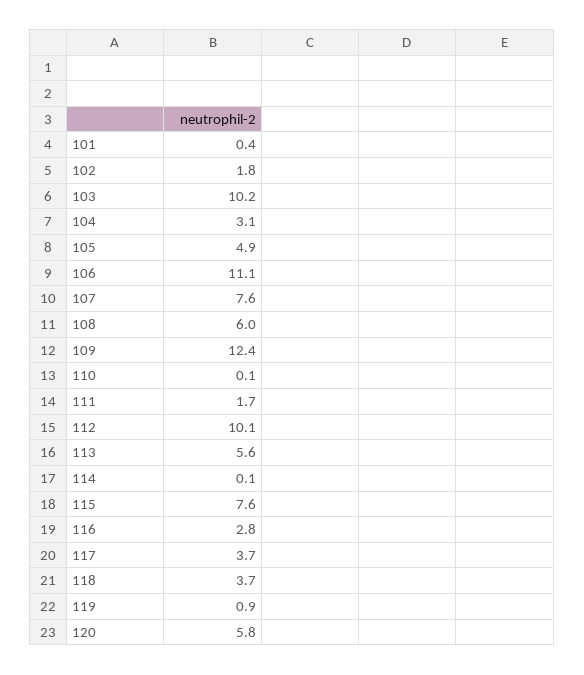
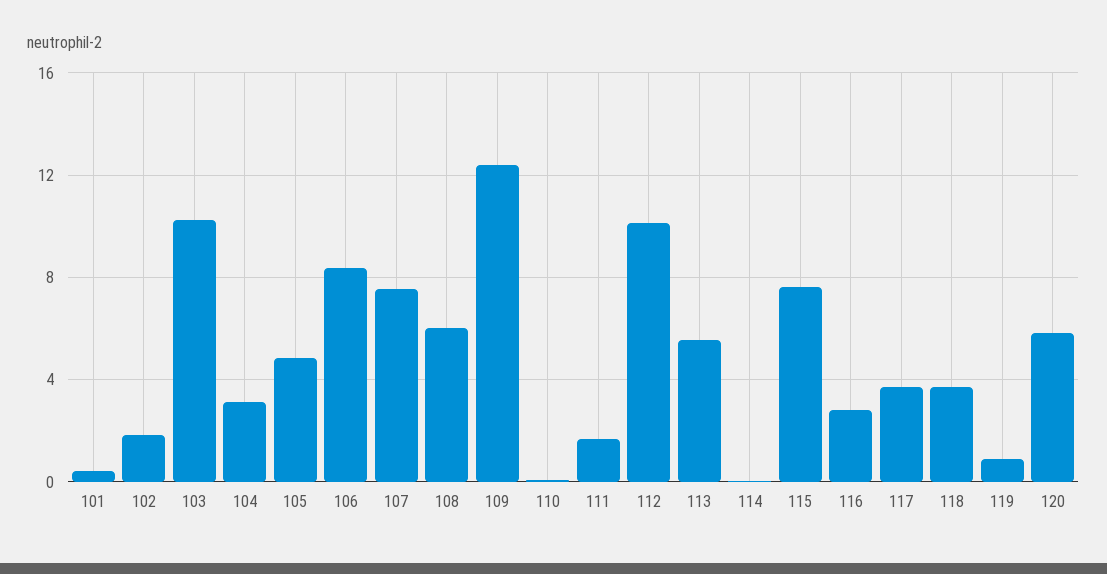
106: 11.1 -> 8.5

